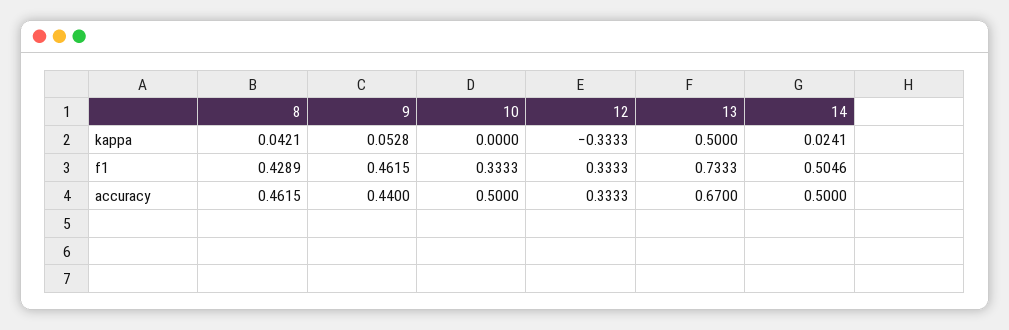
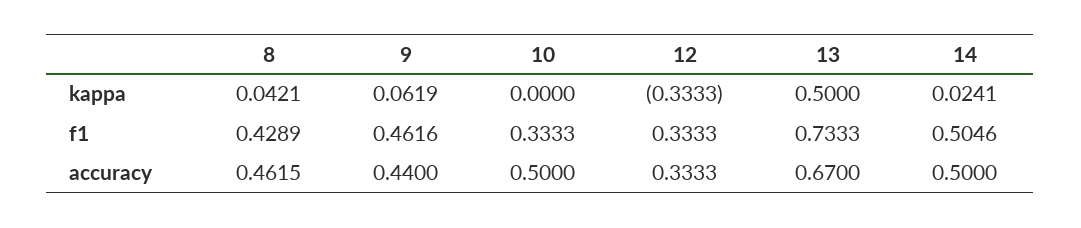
9, kappa: 0.0528 -> 0.0619
9, f1: 0.4615 -> 0.4616

